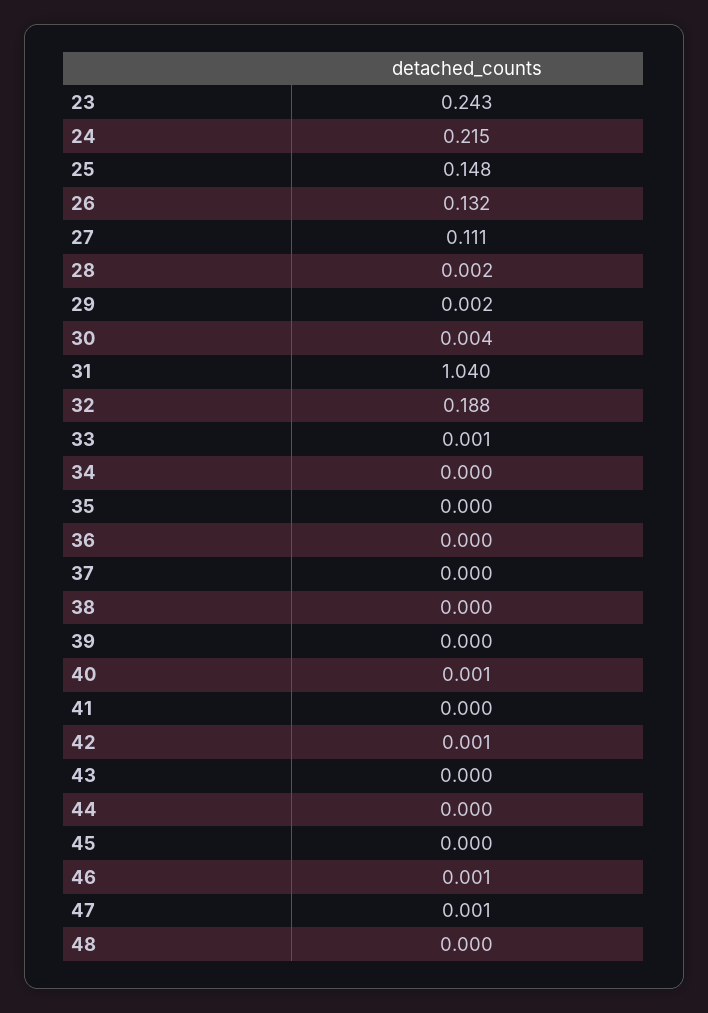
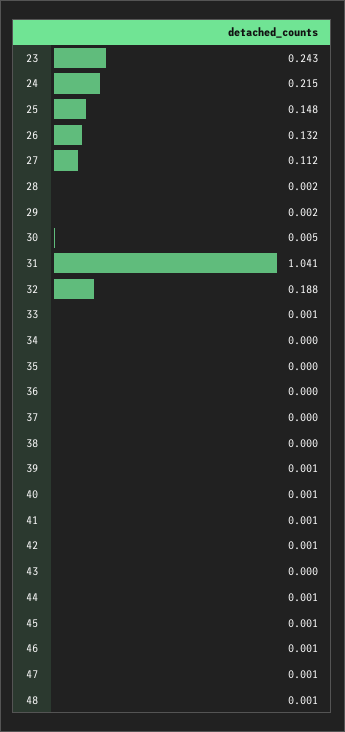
27: 0.111 -> 0.112
30: 0.004 -> 0.005
31: 1.04 -> 1.041
39: 0 -> 0.001
41: 0 -> 0.001
44: 0 -> 0.001
45: 0 -> 0.001
48: 0 -> 0.001

